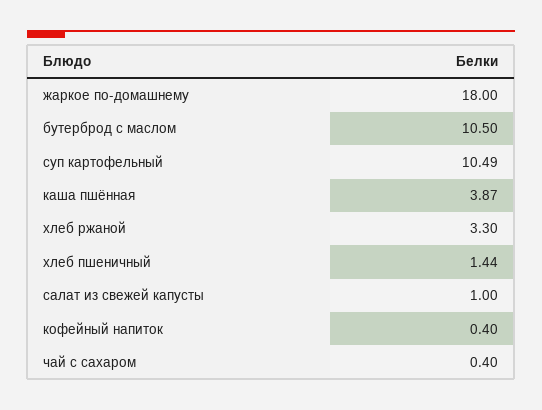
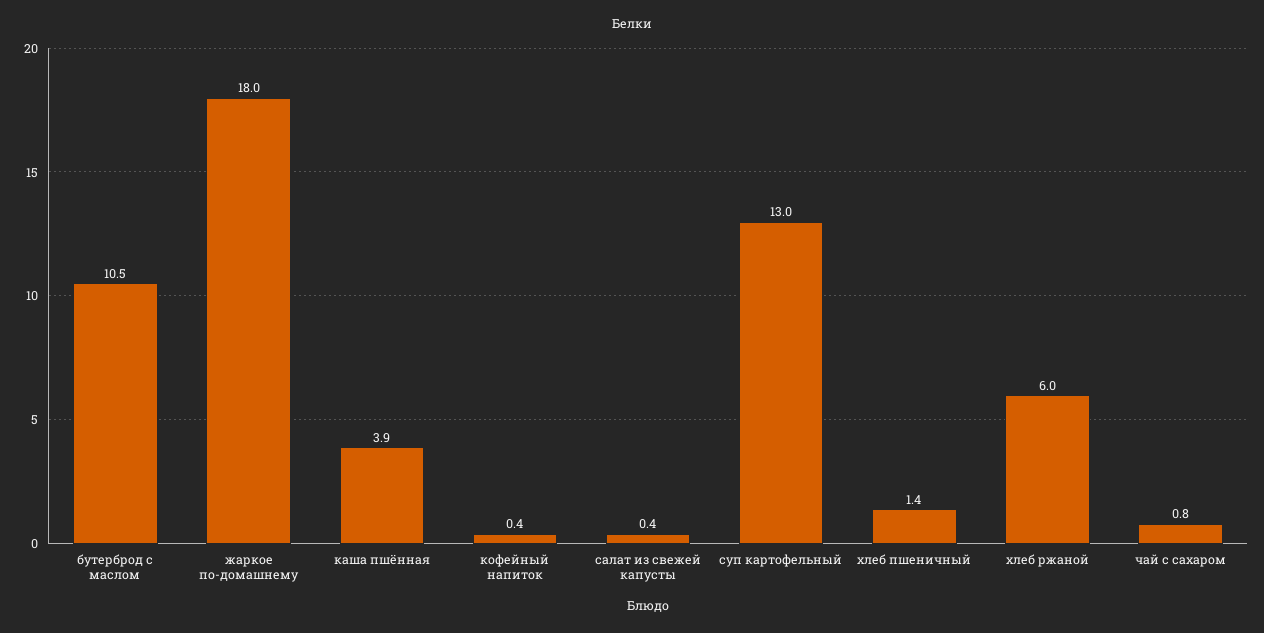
суп картофельный: 10.49 -> 13
хлеб ржаной: 3.3 -> 6
салат из свежей капусты: 1 -> 0.4
чай с сахаром: 0.4 -> 0.8

